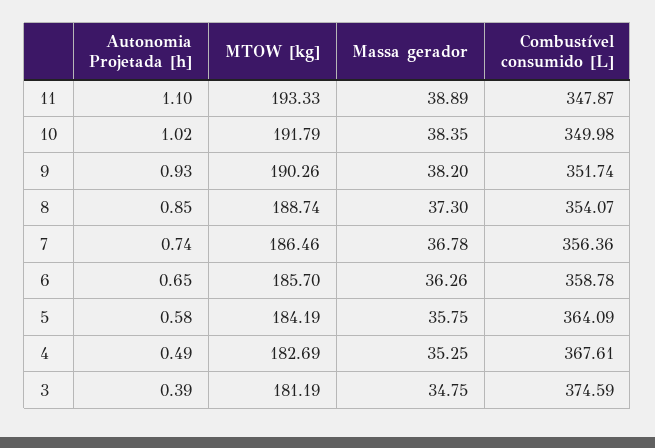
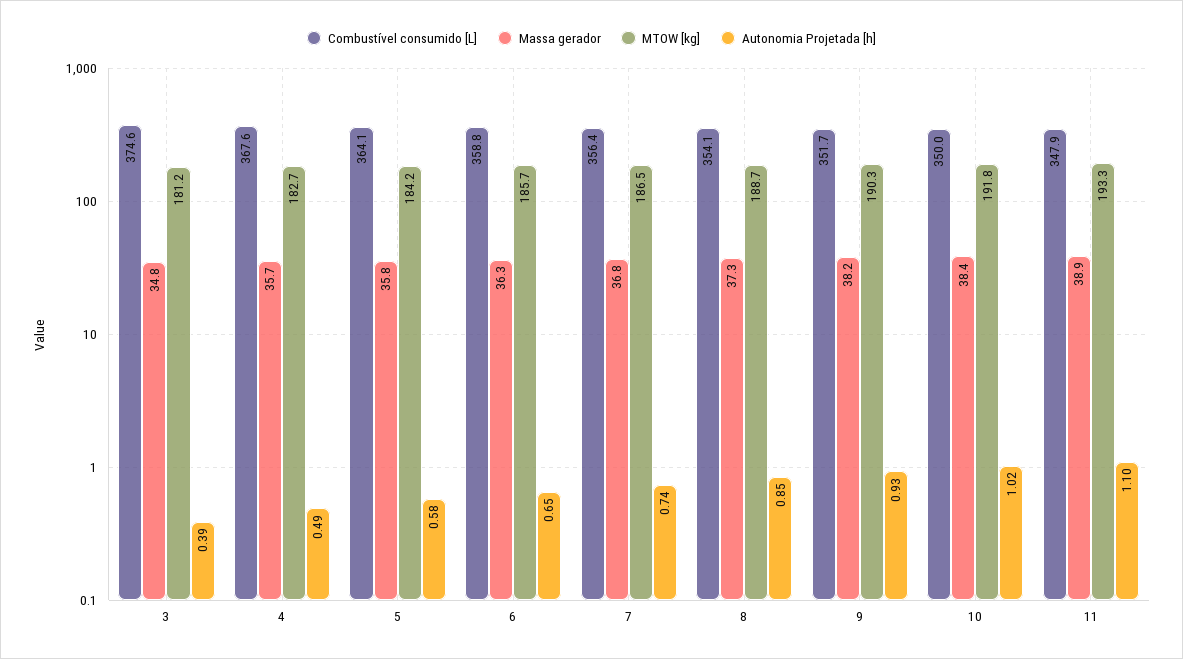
Massa gerador, 4: 35.25 -> 35.7

